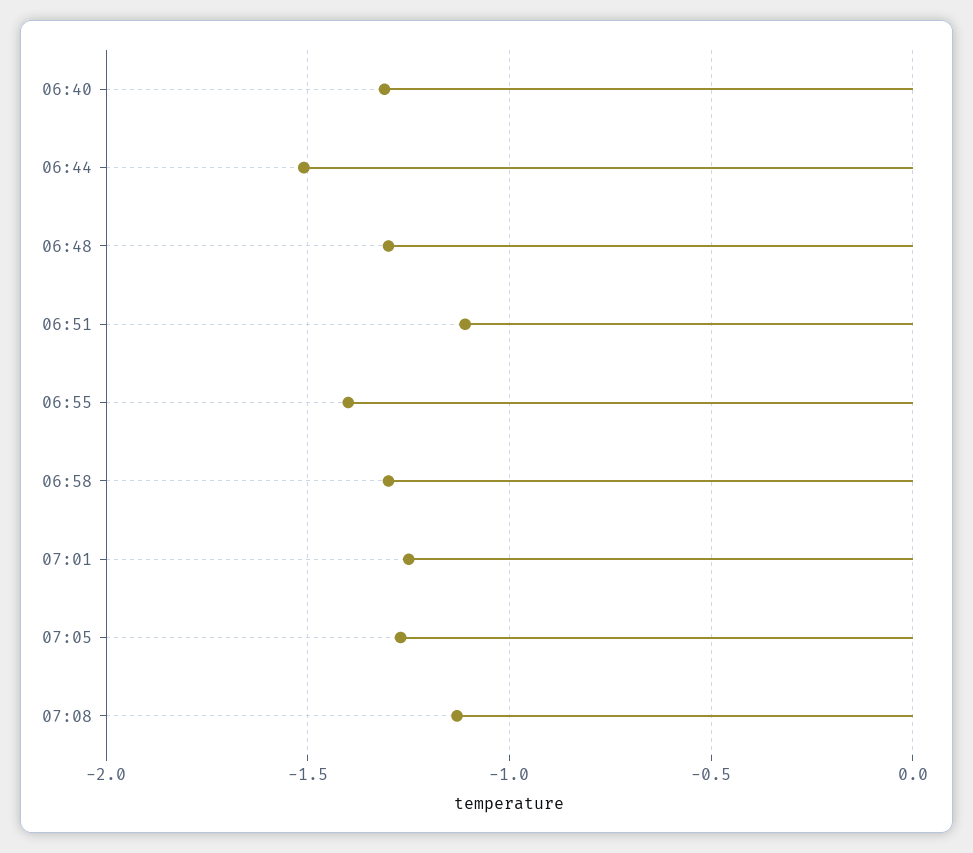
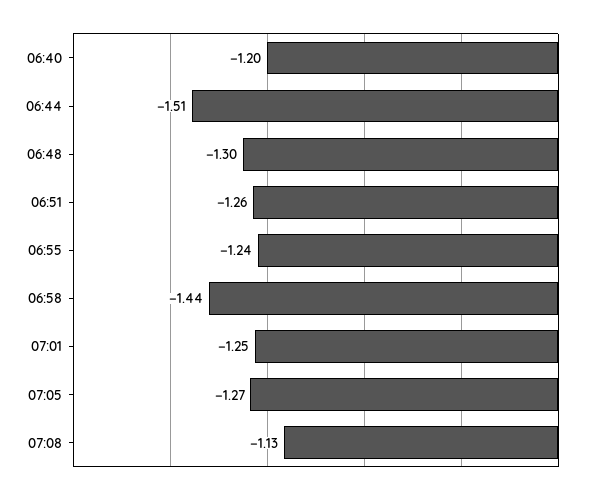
06:40: -1.3 -> -1.2
06:51: -1.1 -> -1.26
06:55: -1.4 -> -1.24
06:58: -1.3 -> -1.44

